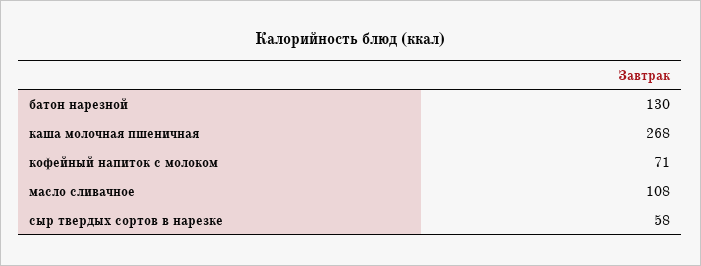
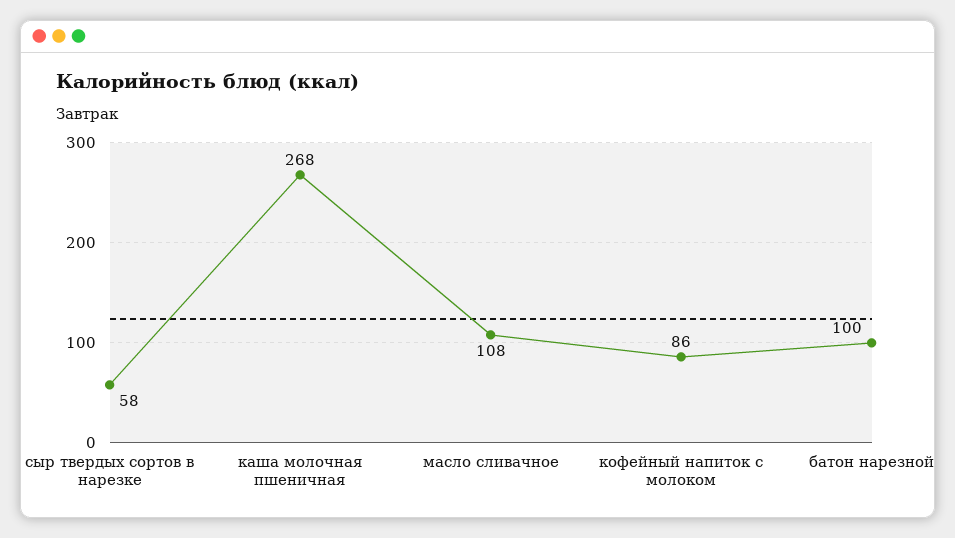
батон нарезной: 130 -> 100
кофейный напиток с молоком: 71 -> 86

